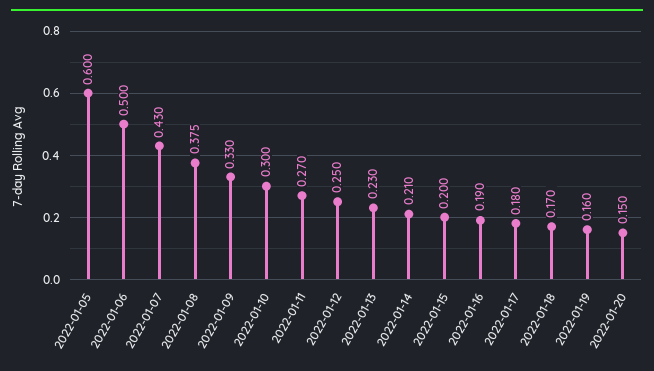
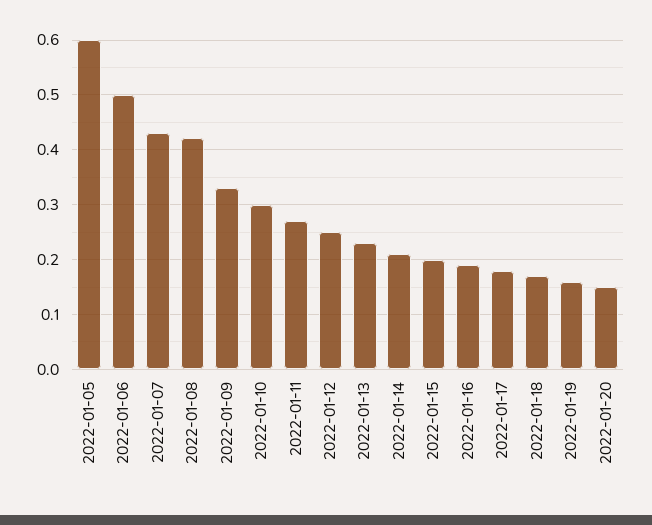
2022-01-08: 0.375 -> 0.42

